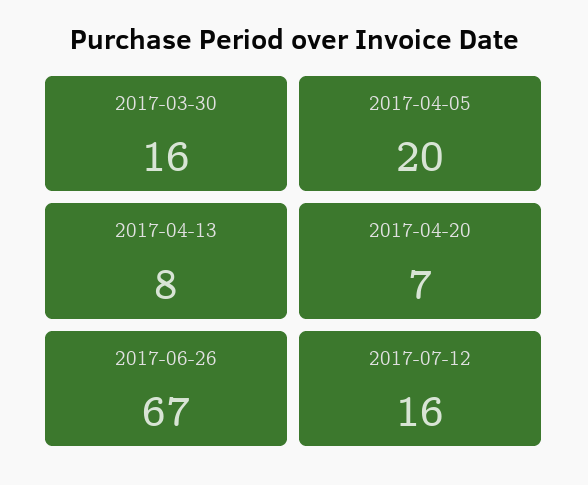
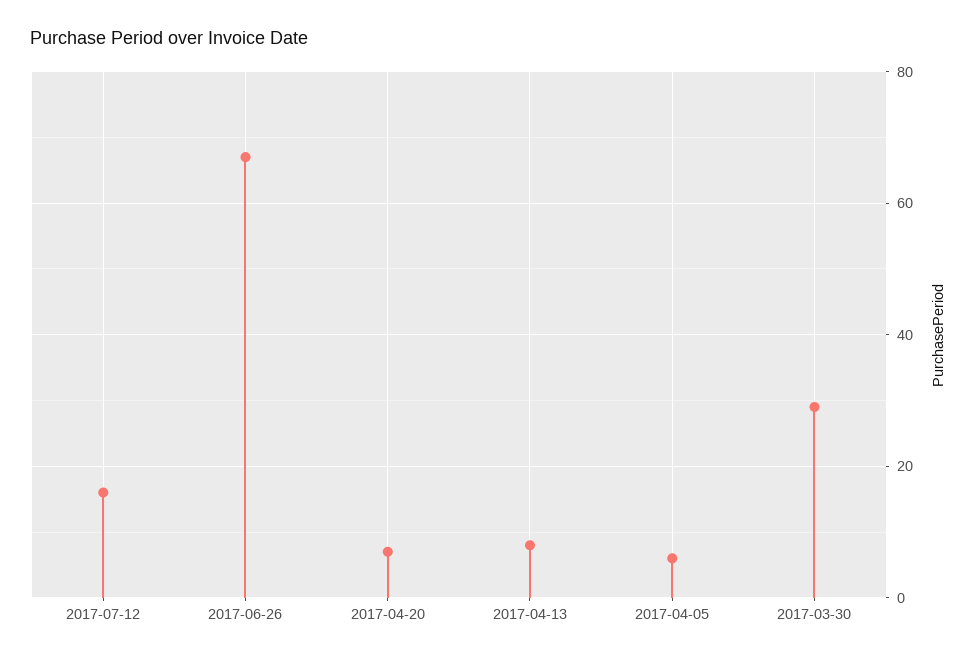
2017-03-30: 16 -> 30
2017-04-05: 20 -> 5

